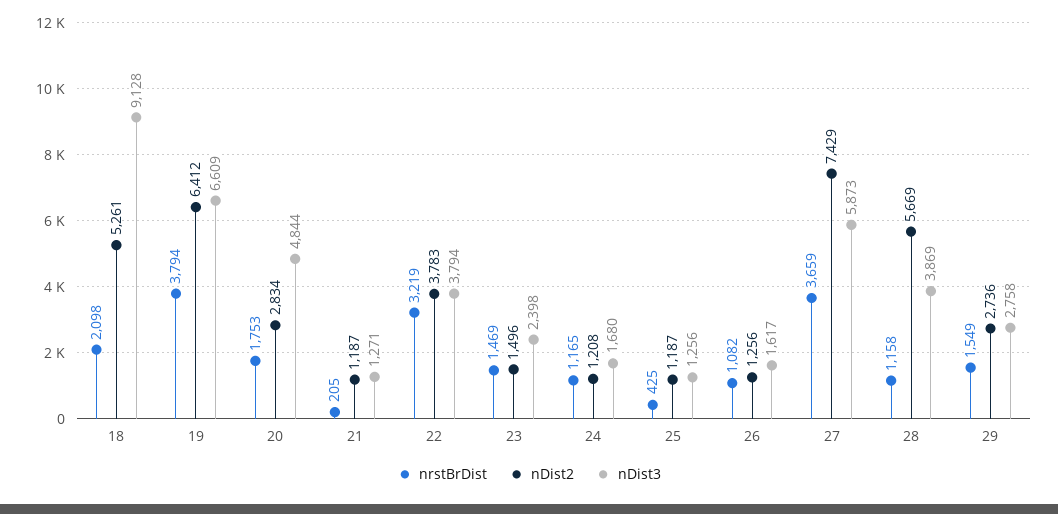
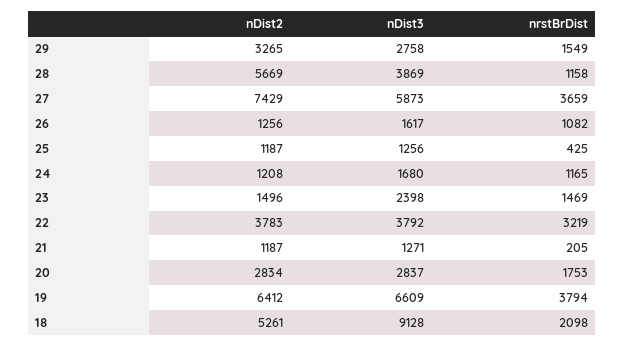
nDist3, 20: 4844 -> 2837
nDist3, 22: 3794 -> 3792
nDist2, 29: 2736 -> 3265

